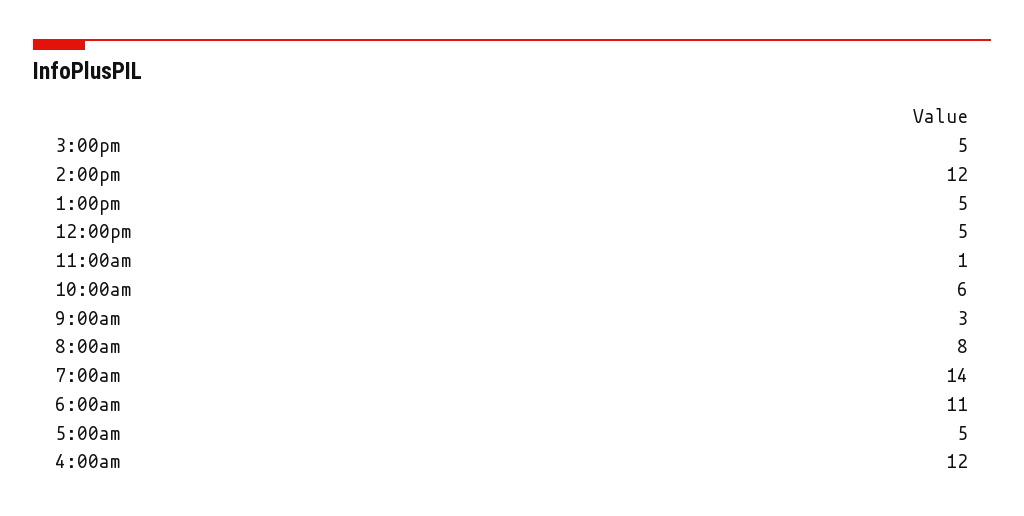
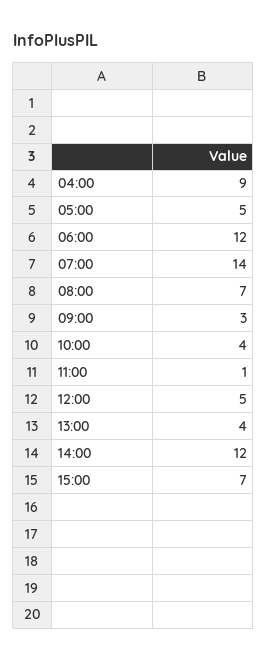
3:00pm: 5 -> 7
1:00pm: 5 -> 4
10:00am: 6 -> 4
8:00am: 8 -> 7
6:00am: 11 -> 12
4:00am: 12 -> 9

